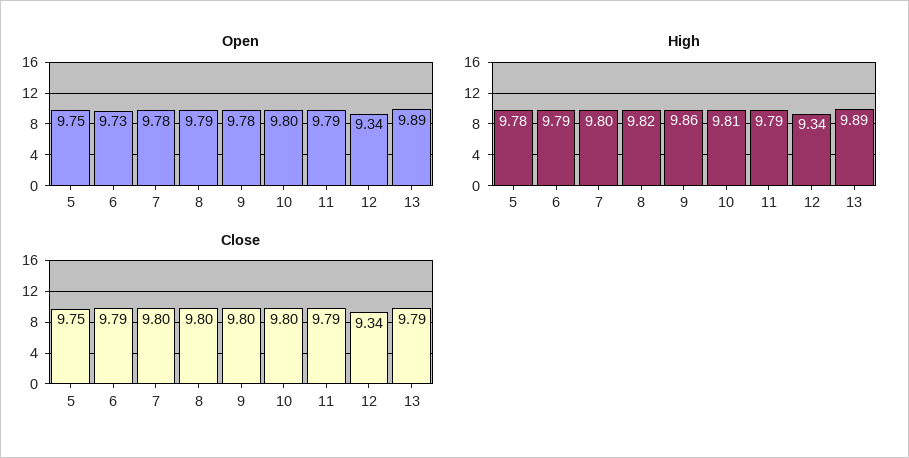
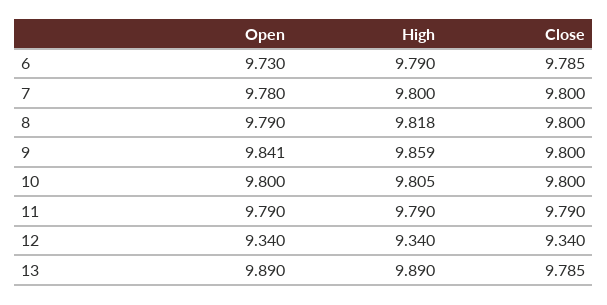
Open, 5: 9.75 -> none
Open, 9: 9.78 -> 9.841
High, 5: 9.78 -> none
Close, 5: 9.75 -> none

